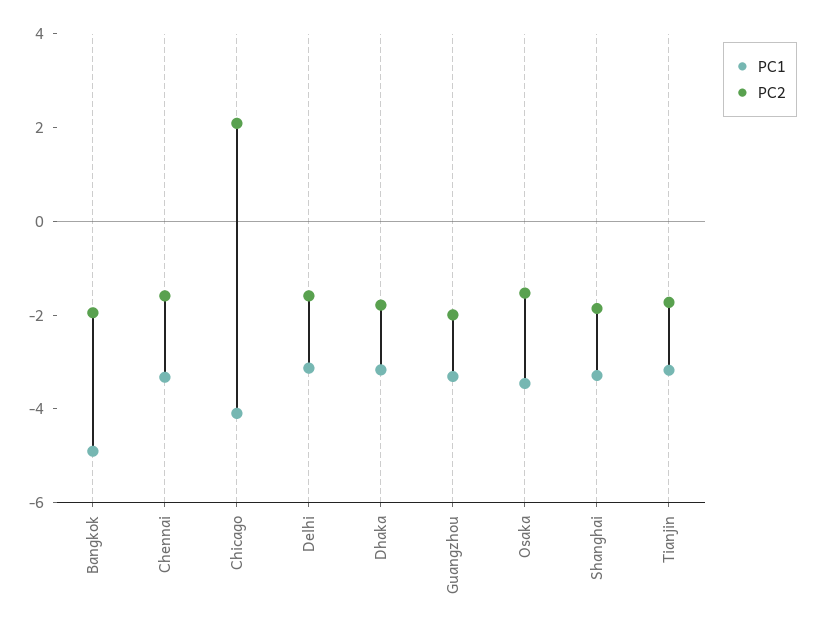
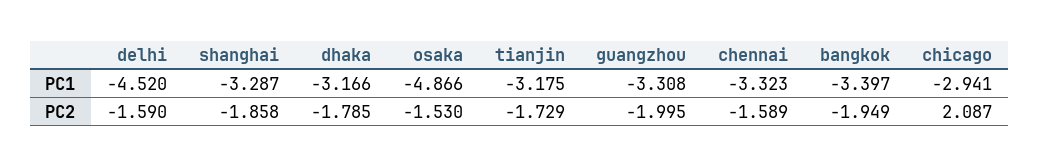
PC1, Bangkok: -5 -> -3.397
PC1, Chicago: -4 -> -2.941
PC1, Delhi: -3 -> -4.52
PC1, Osaka: -3.5 -> -4.866

